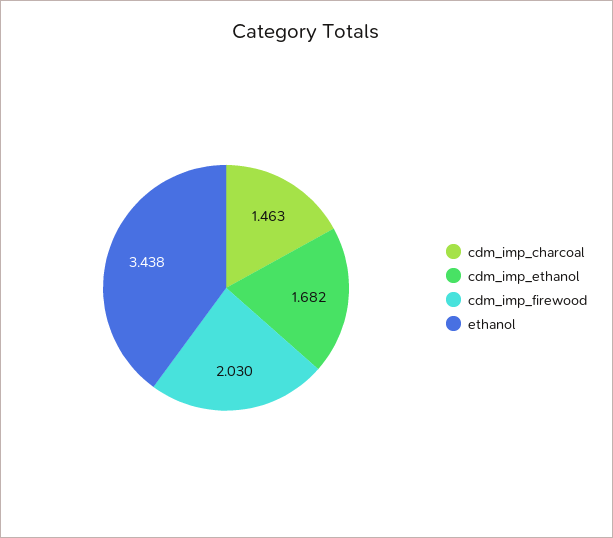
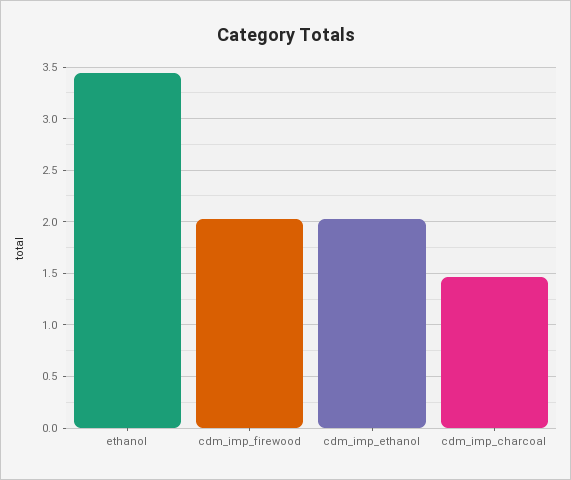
cdm_imp_ethanol: 1.682 -> 2

